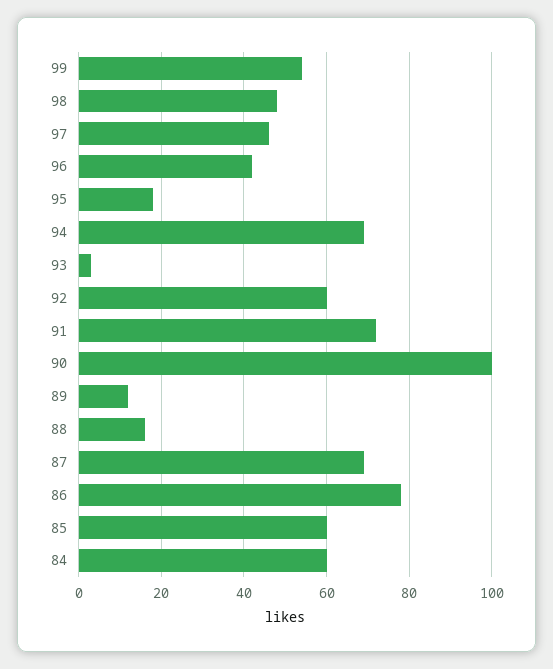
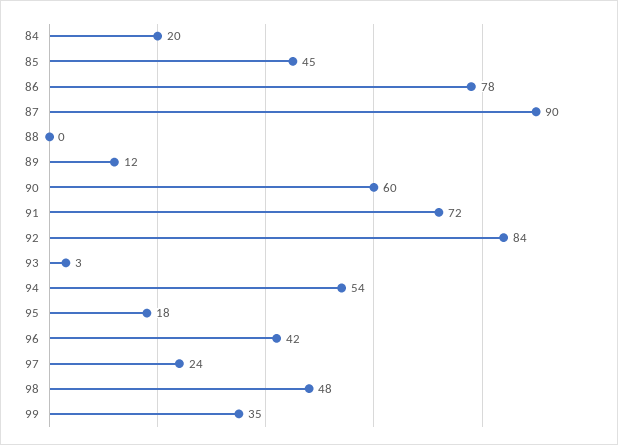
99: 55 -> 35
97: 45 -> 24
94: 70 -> 54
92: 60 -> 84
90: 100 -> 60
88: 15 -> 0
87: 70 -> 90
85: 60 -> 45
84: 60 -> 20

